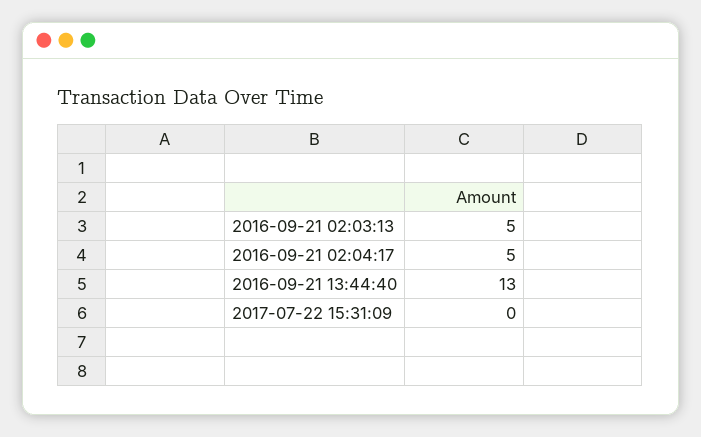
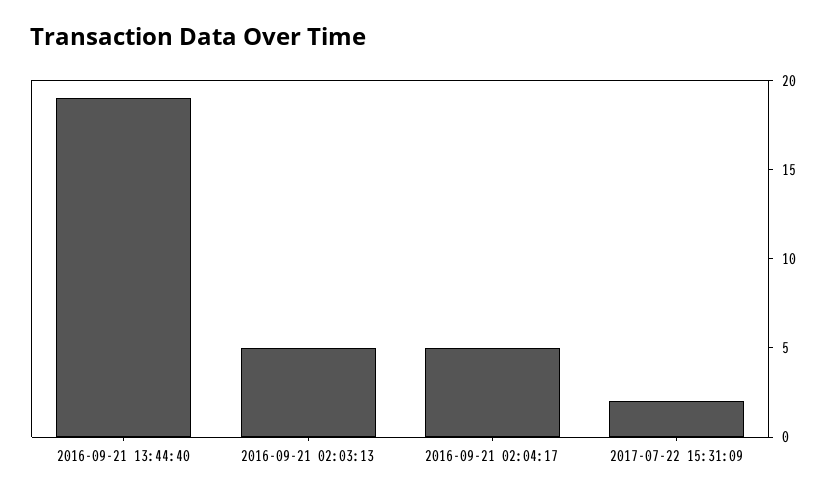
2016-09-21 13:44:40: 13 -> 19
2017-07-22 15:31:09: 0 -> 2

